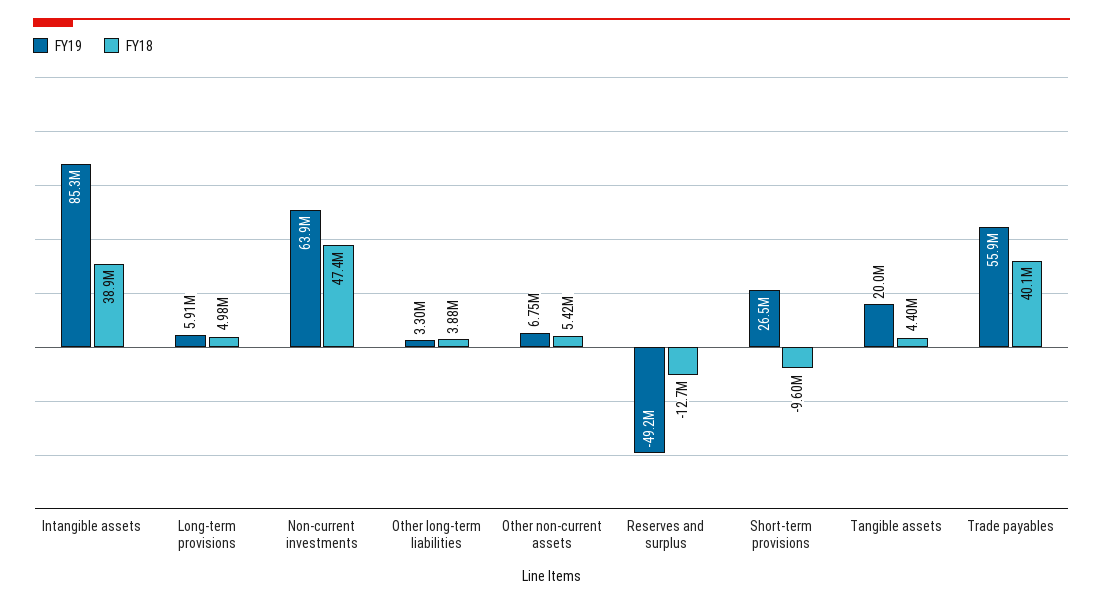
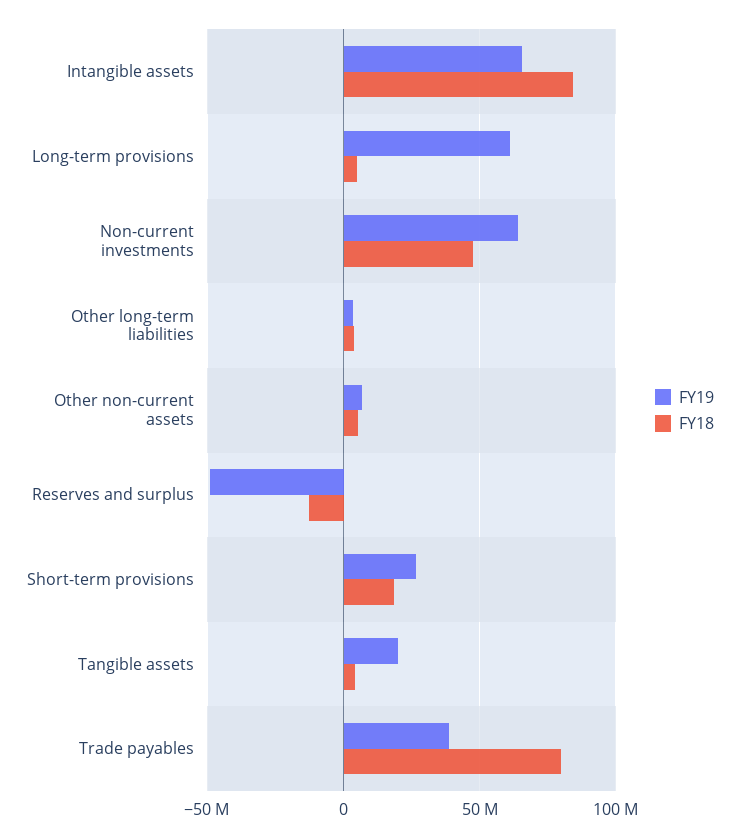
FY19, Intangible assets: 85300000 -> 65000000
FY18, Intangible assets: 38900000 -> 85000000
FY19, Long-term provisions: 5910000 -> 60000000
FY18, Short-term provisions: -9600000 -> 20000000
FY19, Trade payables: 55900000 -> 40000000
FY18, Trade payables: 40100000 -> 80000000

